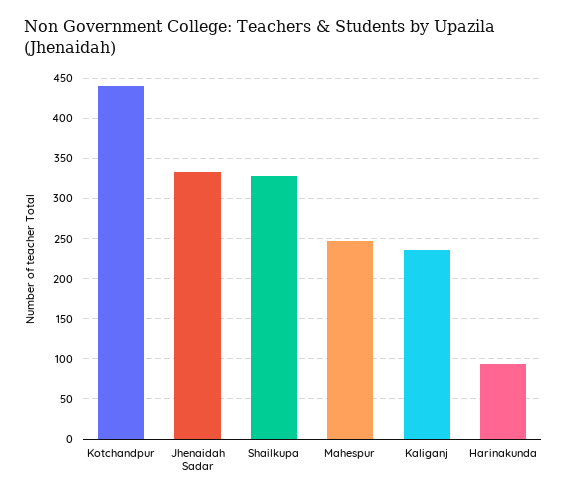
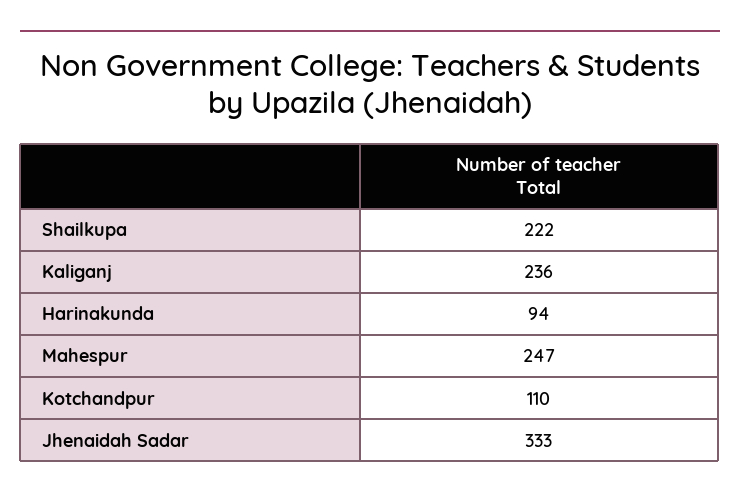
Kotchandpur: 440 -> 110
Shailkupa: 330 -> 222

